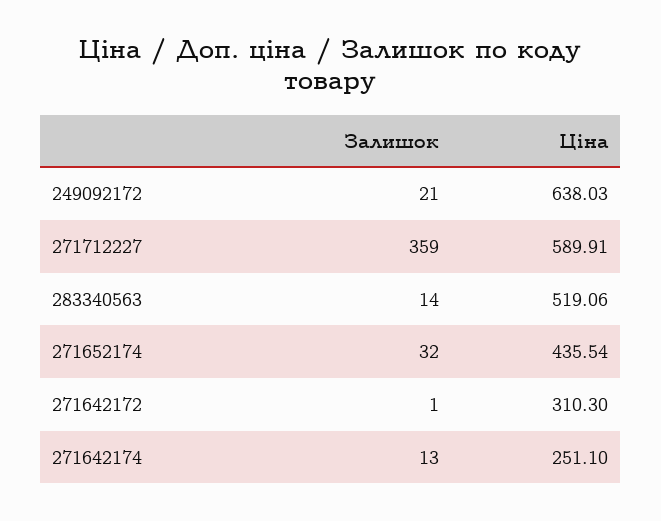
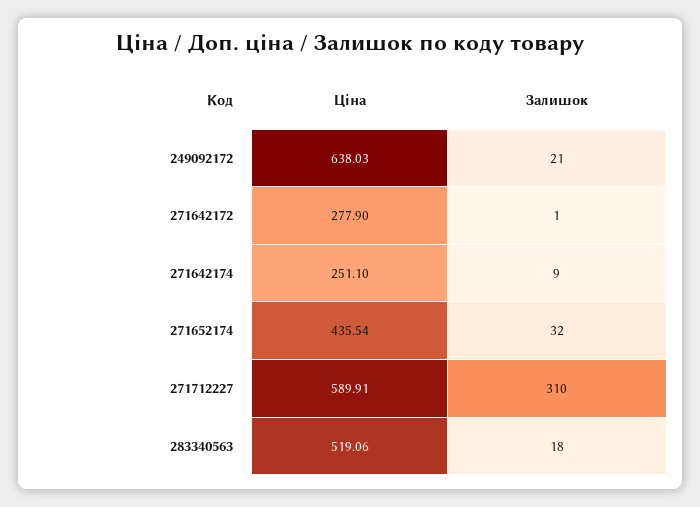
Залишок, 271712227: 359 -> 310
Залишок, 283340563: 14 -> 18
Ціна, 271642172: 310.3 -> 277.9
Залишок, 271642174: 13 -> 9

